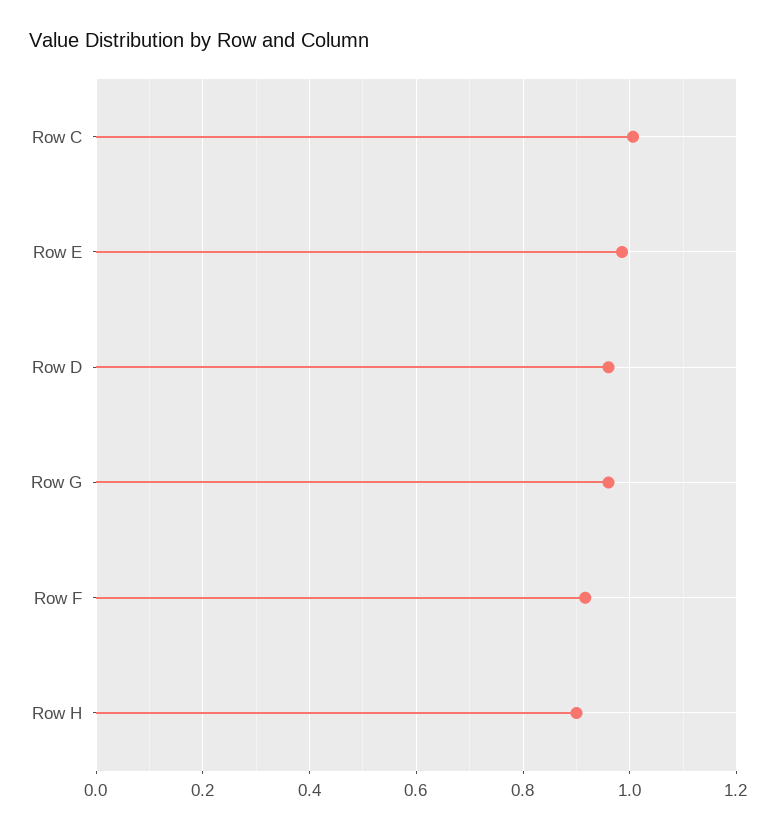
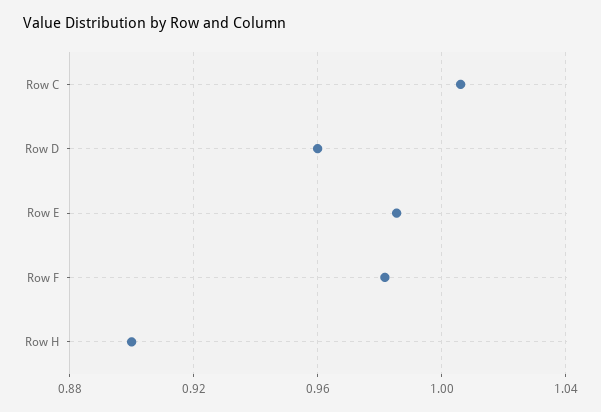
Row G: 0.96 -> none
Row F: 0.92 -> 0.98

